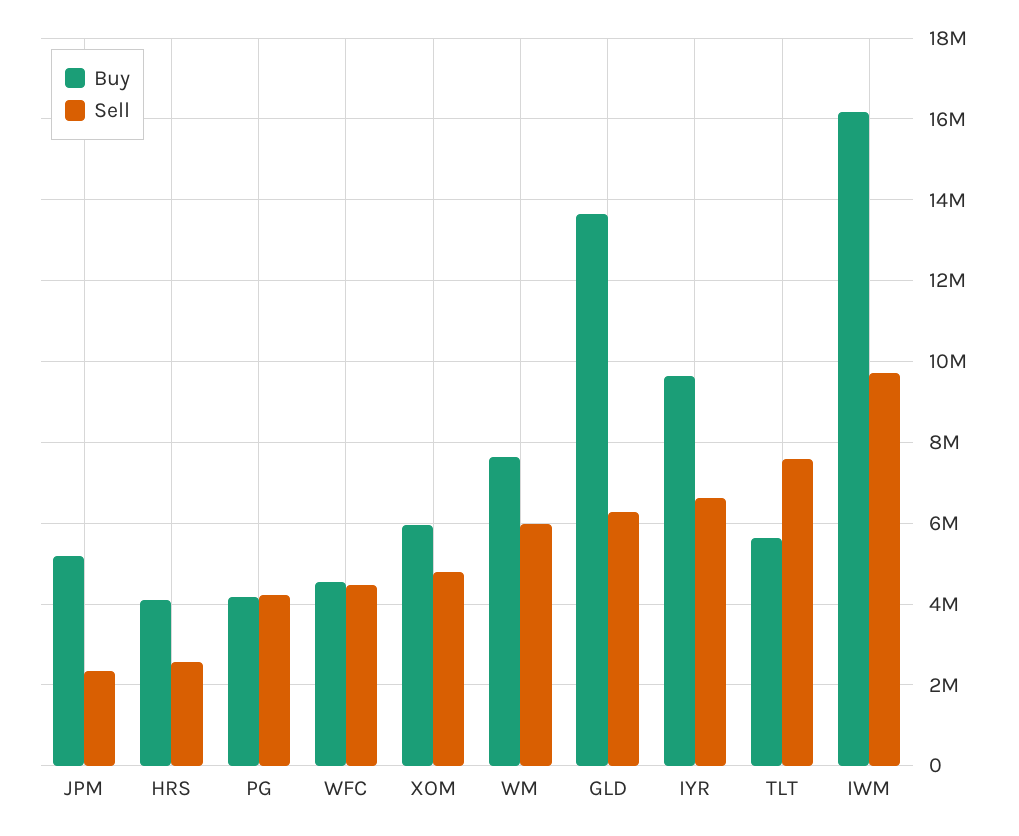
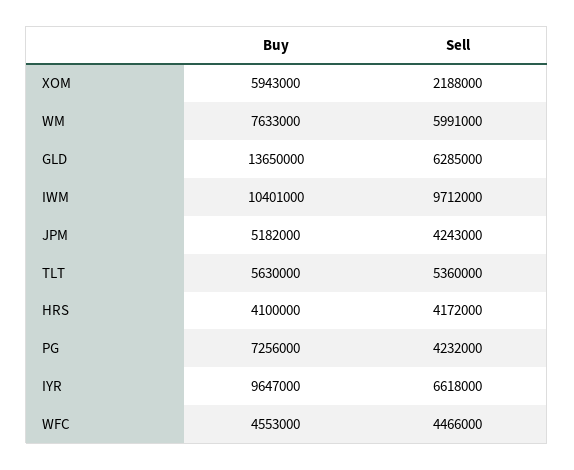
Sell, JPM: 2400000 -> 4243000
Sell, HRS: 2600000 -> 4172000
Buy, PG: 4200000 -> 7256000
Sell, XOM: 4800000 -> 2188000
Sell, TLT: 7600000 -> 5360000
Buy, IWM: 16200000 -> 10401000

